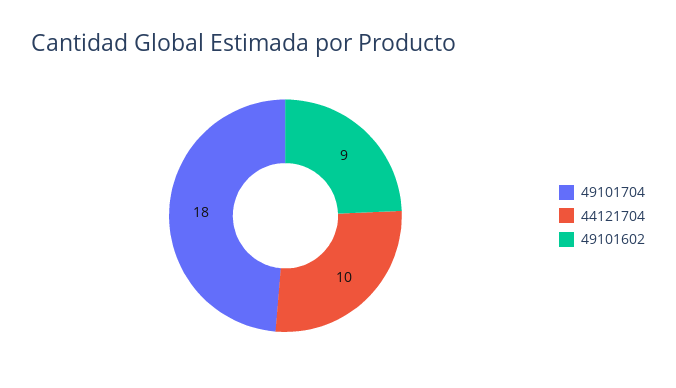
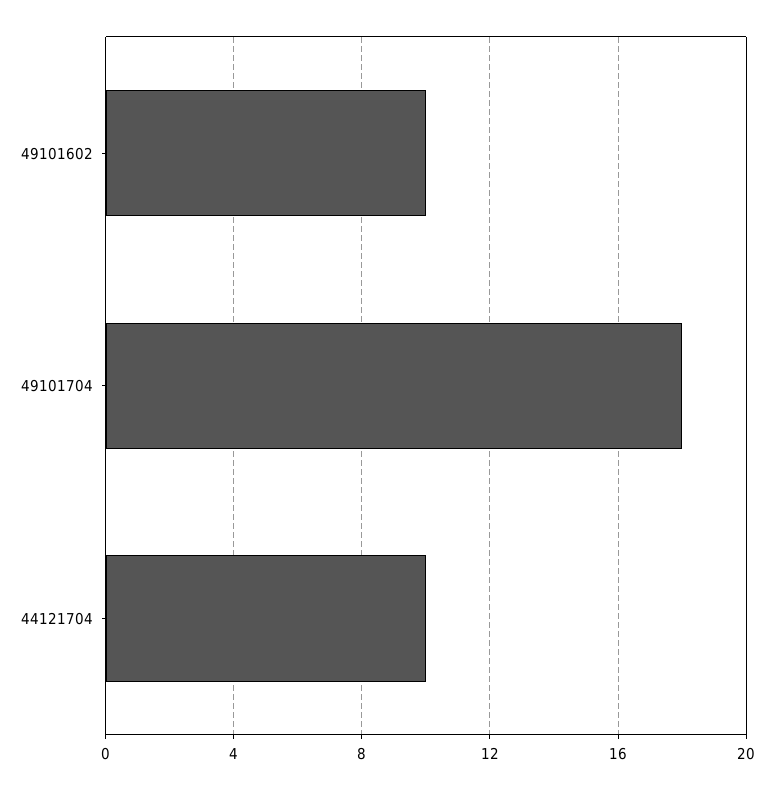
49101602: 9 -> 10

